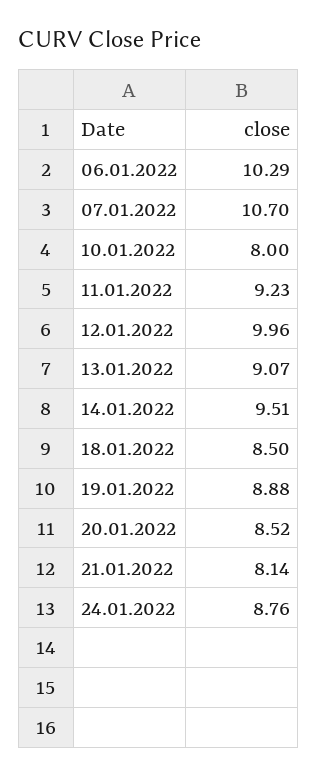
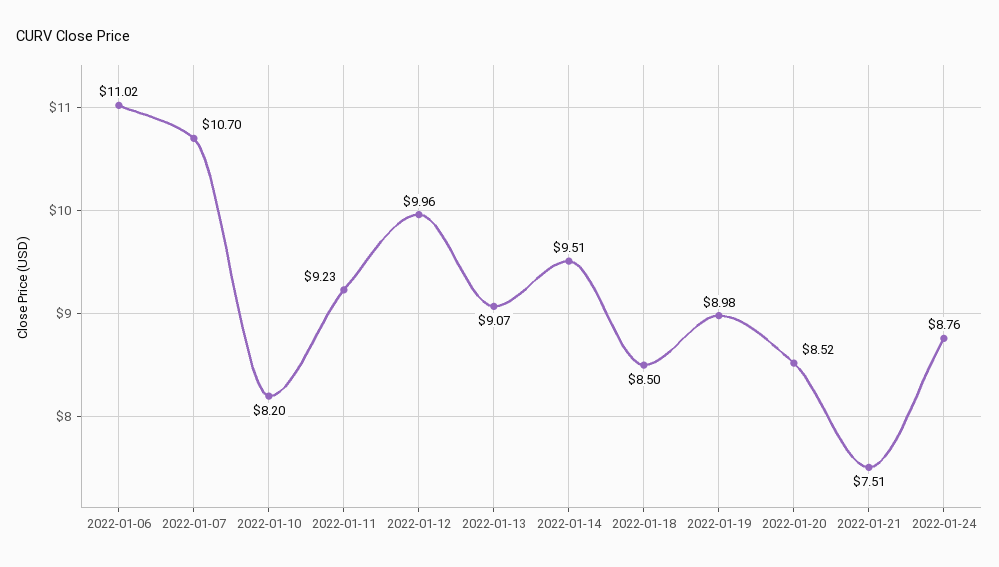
06.01.2022: 10.29 -> 11.02
10.01.2022: 8 -> 8.2
19.01.2022: 8.88 -> 8.98
21.01.2022: 8.14 -> 7.51

